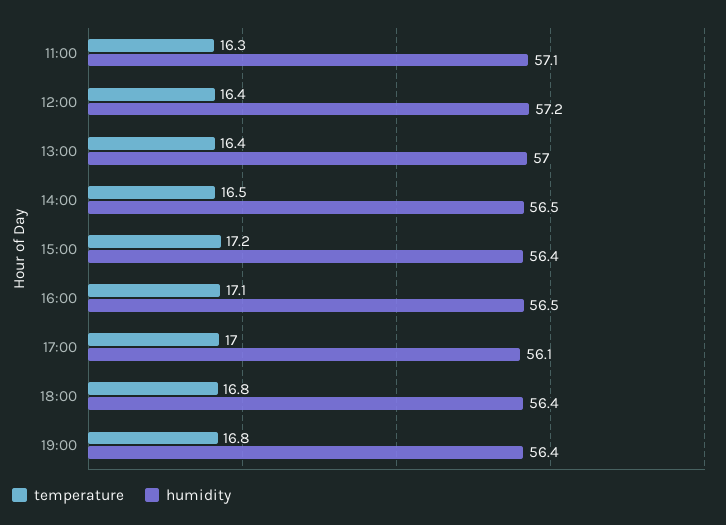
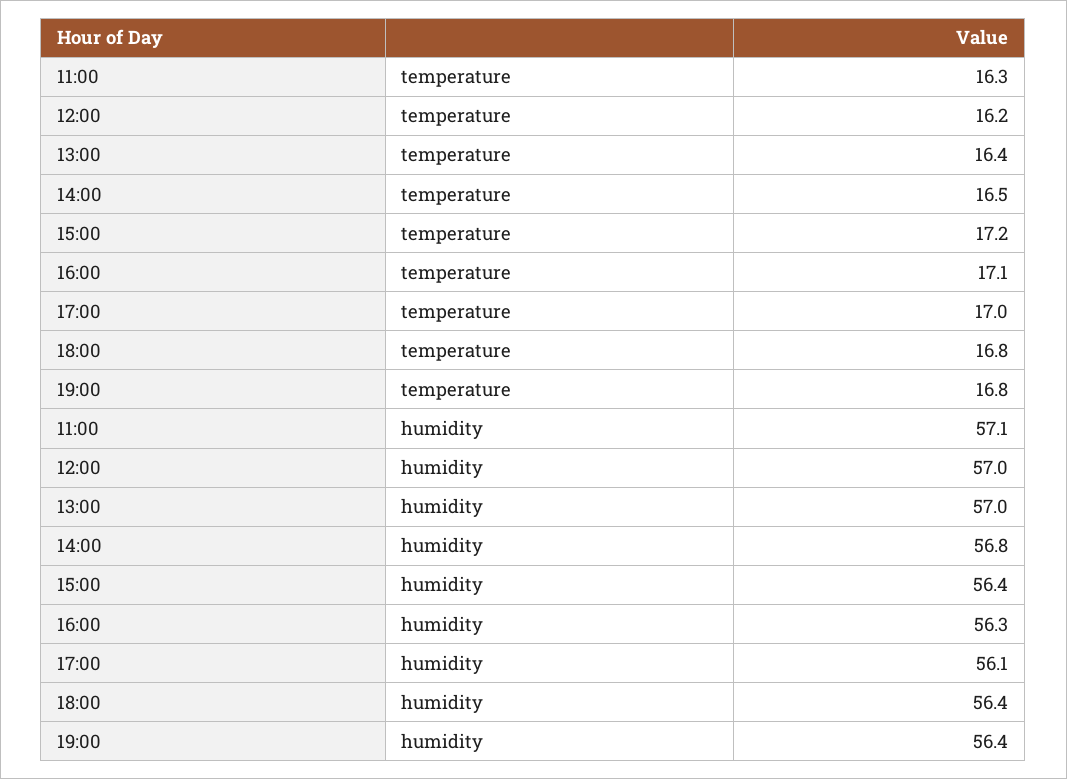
temperature, 12:00: 16.4 -> 16.2
humidity, 12:00: 57.2 -> 57
humidity, 14:00: 56.5 -> 56.8
humidity, 16:00: 56.5 -> 56.3

